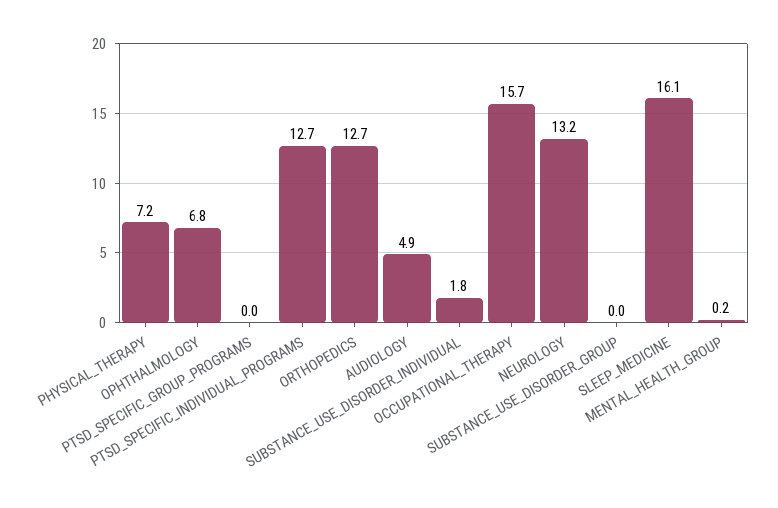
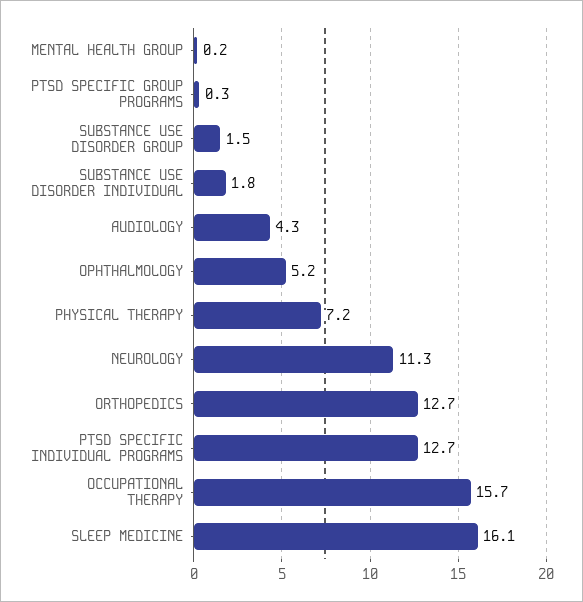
OPHTHALMOLOGY: 6.8 -> 5.2
PTSD_SPECIFIC_GROUP_PROGRAMS: 0 -> 0.3
AUDIOLOGY: 4.9 -> 4.3
NEUROLOGY: 13.2 -> 11.3
SUBSTANCE_USE_DISORDER_GROUP: 0 -> 1.5

